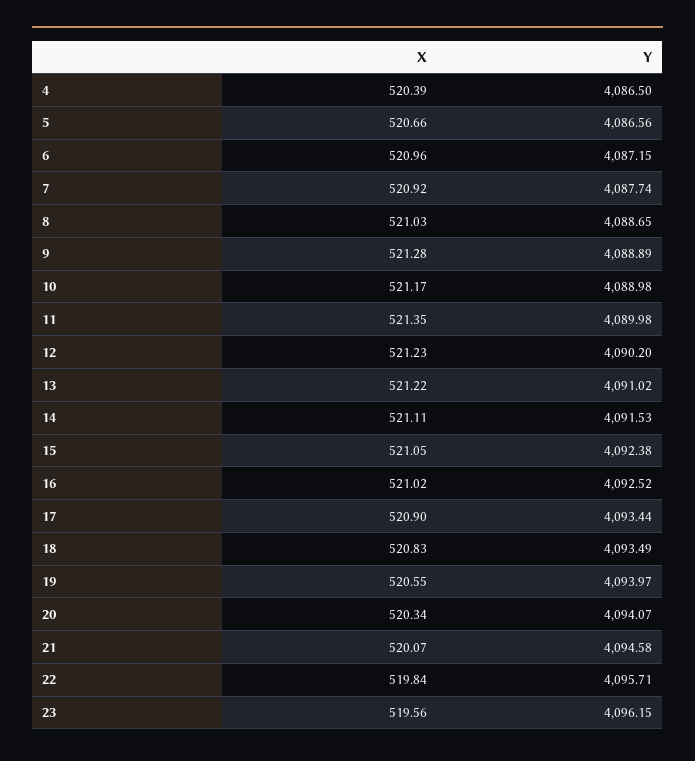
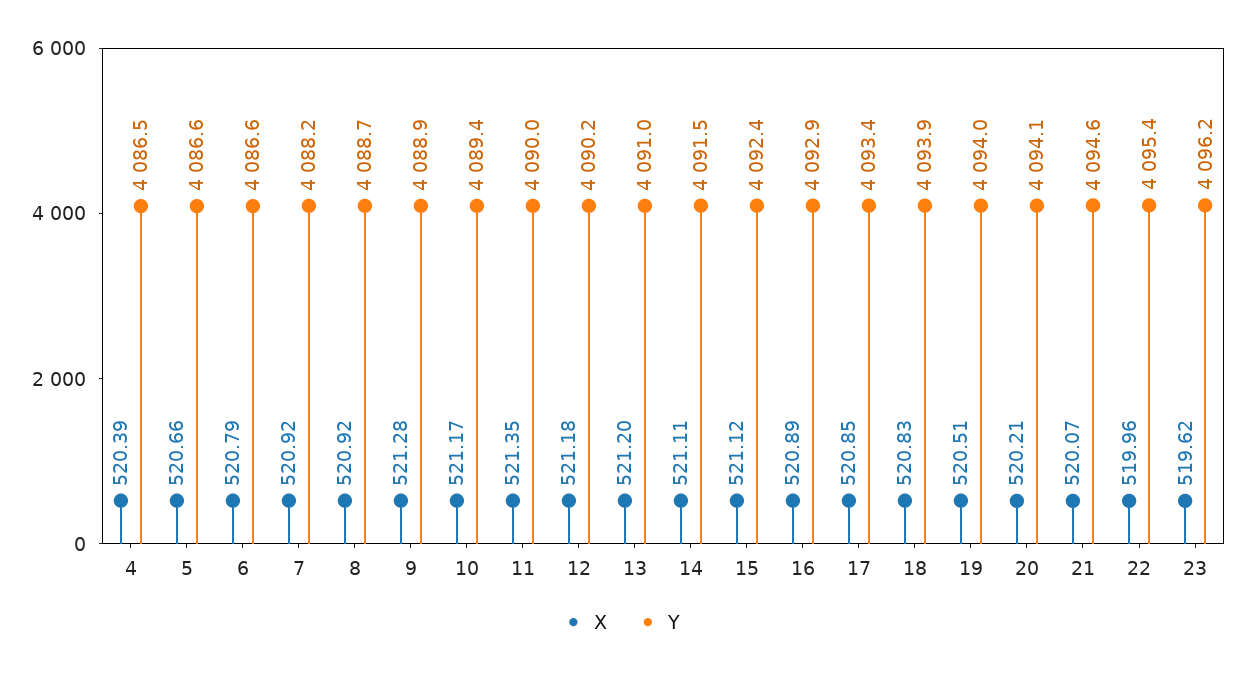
X, 6: 520.96 -> 520.79
Y, 6: 4087.15 -> 4086.6
Y, 7: 4087.74 -> 4088.2
X, 8: 521.03 -> 520.92
Y, 10: 4088.98 -> 4089.4
X, 12: 521.23 -> 521.18
X, 13: 521.22 -> 521.2
X, 15: 521.05 -> 521.12
X, 16: 521.02 -> 520.89
Y, 16: 4092.52 -> 4092.9
X, 17: 520.9 -> 520.85
Y, 18: 4093.49 -> 4093.9
X, 19: 520.55 -> 520.51
X, 20: 520.34 -> 520.21
X, 22: 519.84 -> 519.96
Y, 22: 4095.71 -> 4095.4
X, 23: 519.56 -> 519.62

